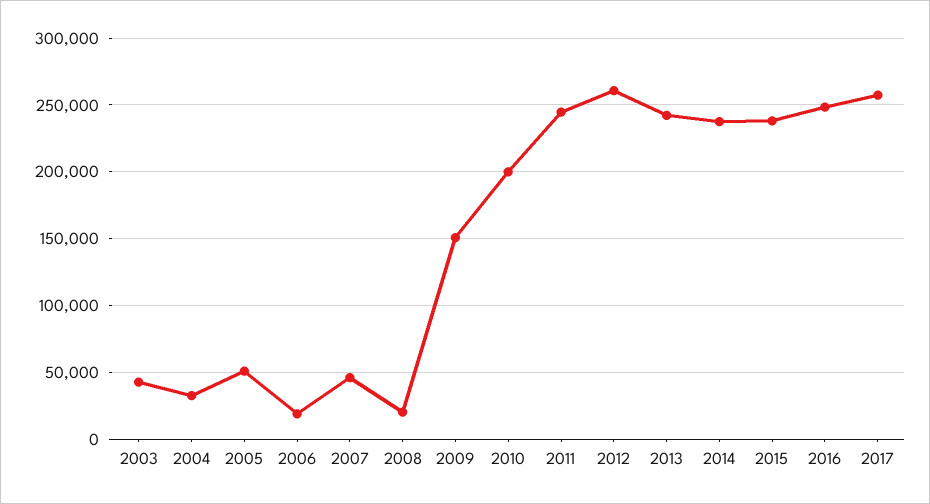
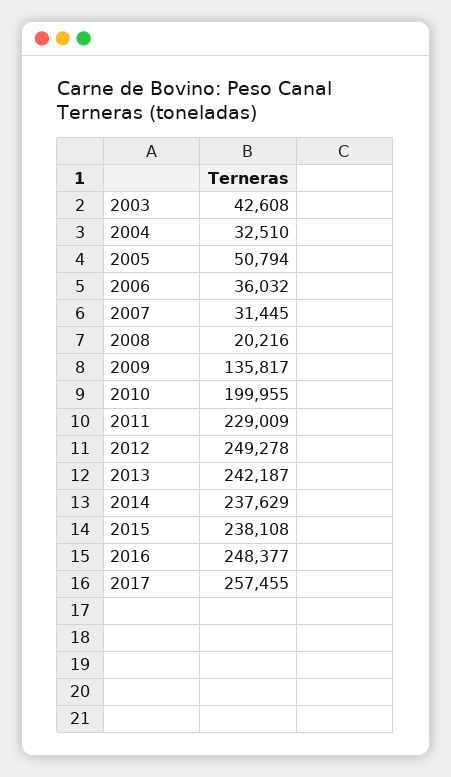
2006: 20000 -> 36032
2007: 45000 -> 31445
2009: 150000 -> 135817
2011: 245000 -> 229009
2012: 260000 -> 249278

